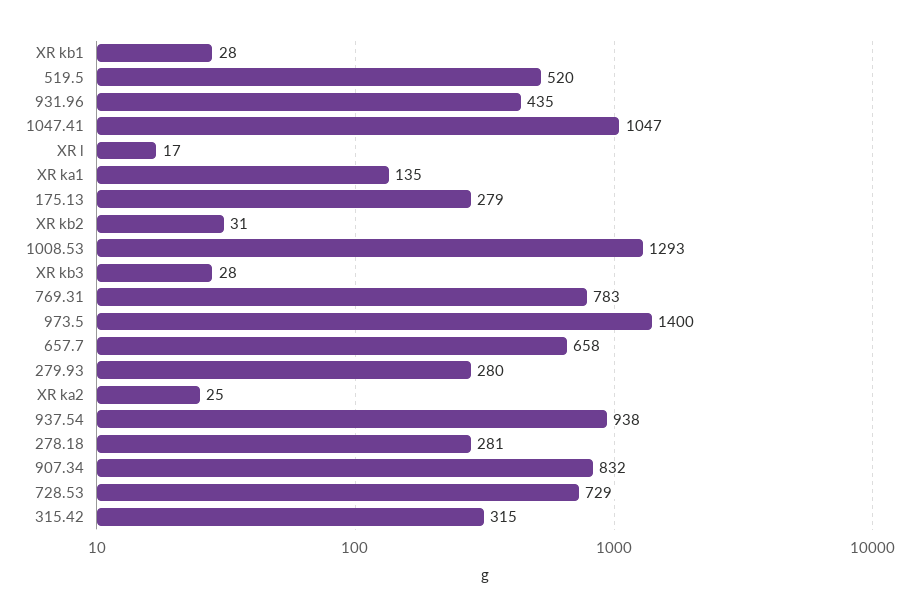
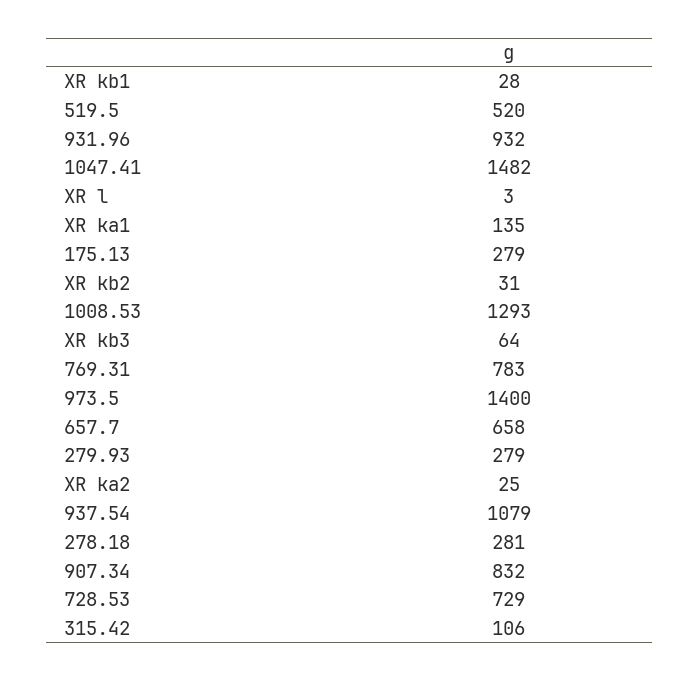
931.96: 435 -> 932
1047.41: 1047 -> 1482
XR l: 17 -> 3
XR kb3: 28 -> 64
279.93: 280 -> 279
937.54: 938 -> 1079
315.42: 315 -> 106

